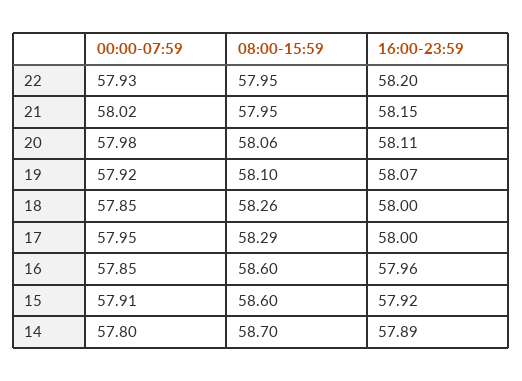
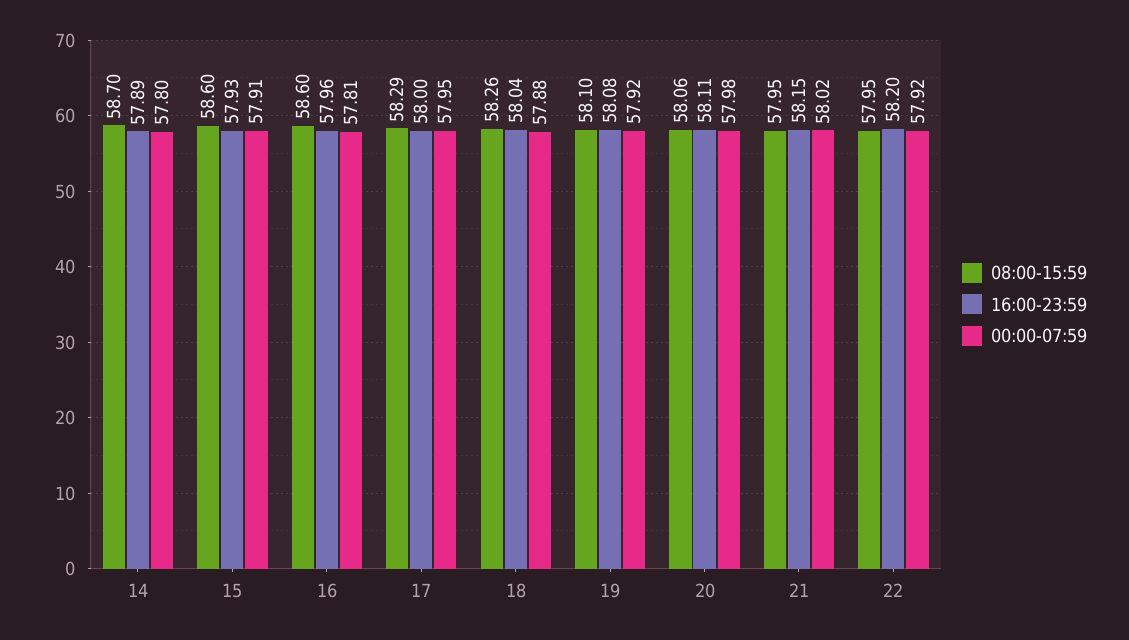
00:00-07:59, 22: 57.93 -> 57.92
16:00-23:59, 19: 58.07 -> 58.08
00:00-07:59, 18: 57.85 -> 57.88
16:00-23:59, 18: 58 -> 58.04
00:00-07:59, 16: 57.85 -> 57.81
16:00-23:59, 15: 57.92 -> 57.93

